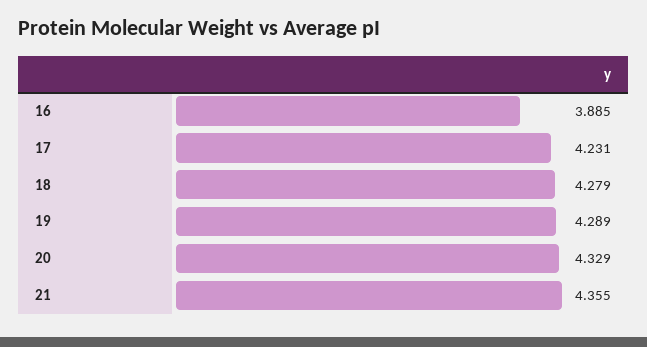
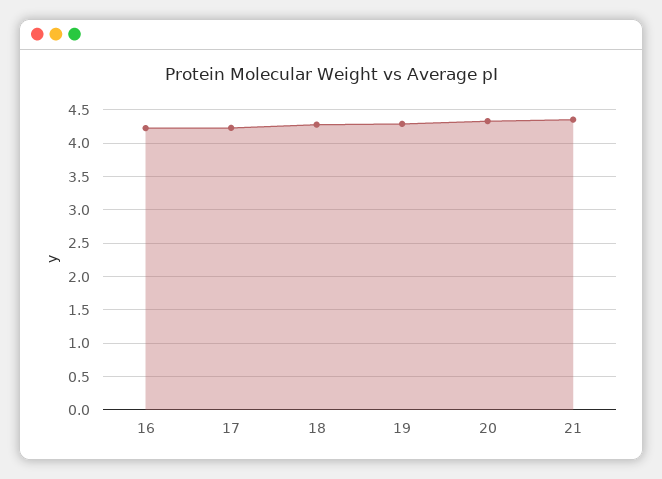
16: 3.885 -> 4.2

